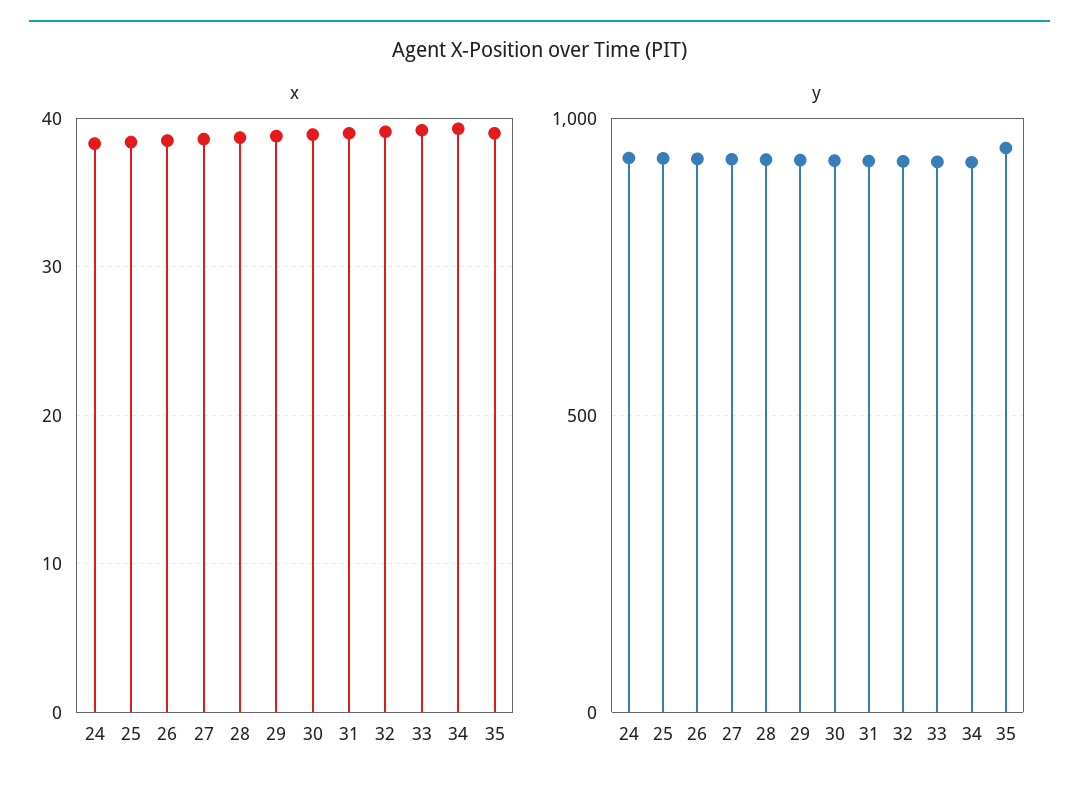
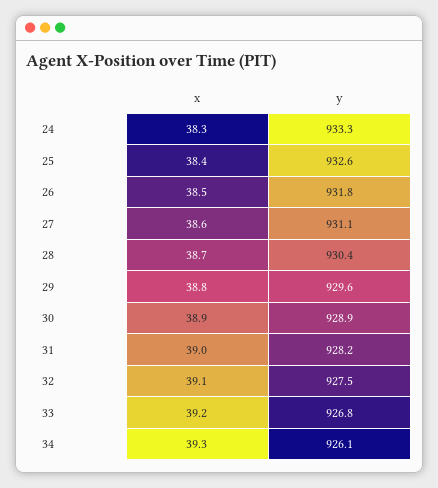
x, 35: 39 -> none
y, 35: 950 -> none

